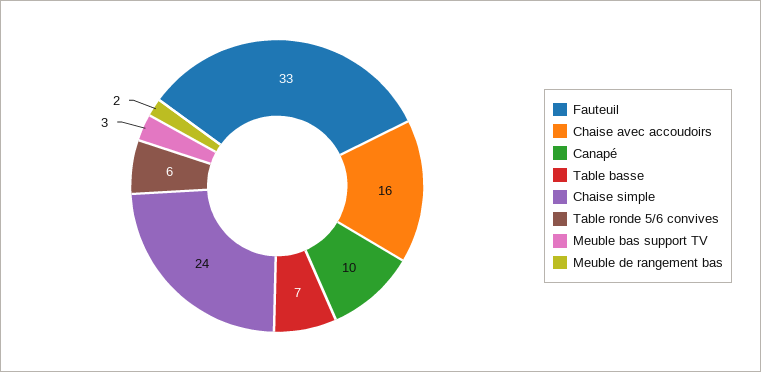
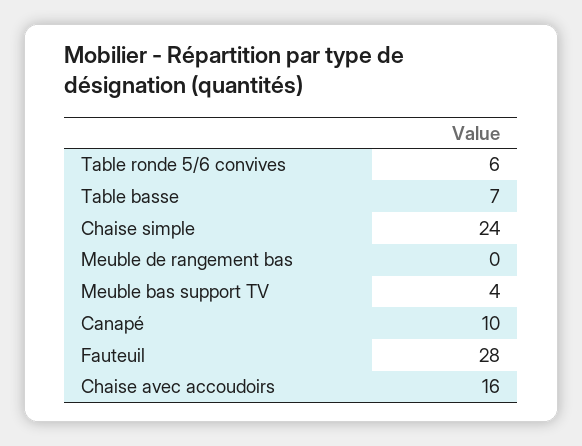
Fauteuil: 33 -> 28
Meuble bas support TV: 3 -> 4
Meuble de rangement bas: 2 -> 0

